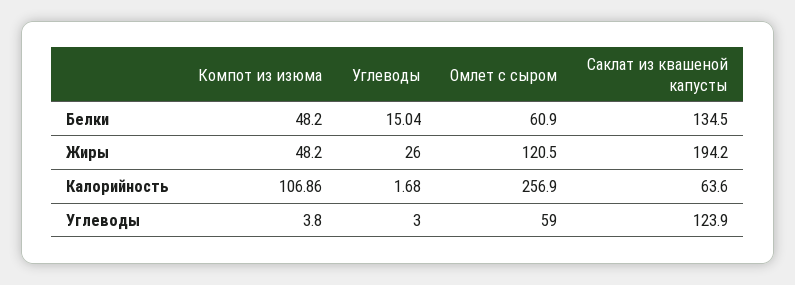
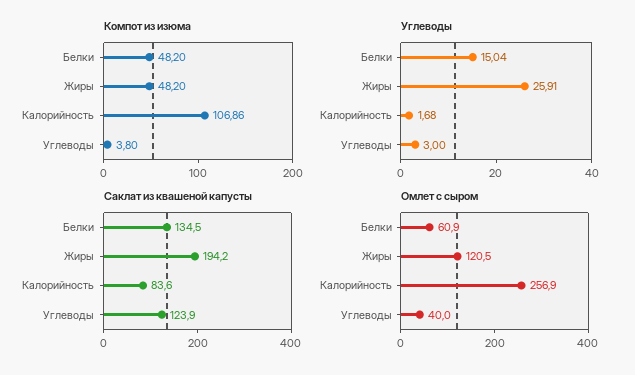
Углеводы, Жиры: 26 -> 25.91
Саклат из квашеной капусты, Калорийность: 63.6 -> 83.6
Омлет с сыром, Углеводы: 59 -> 40

